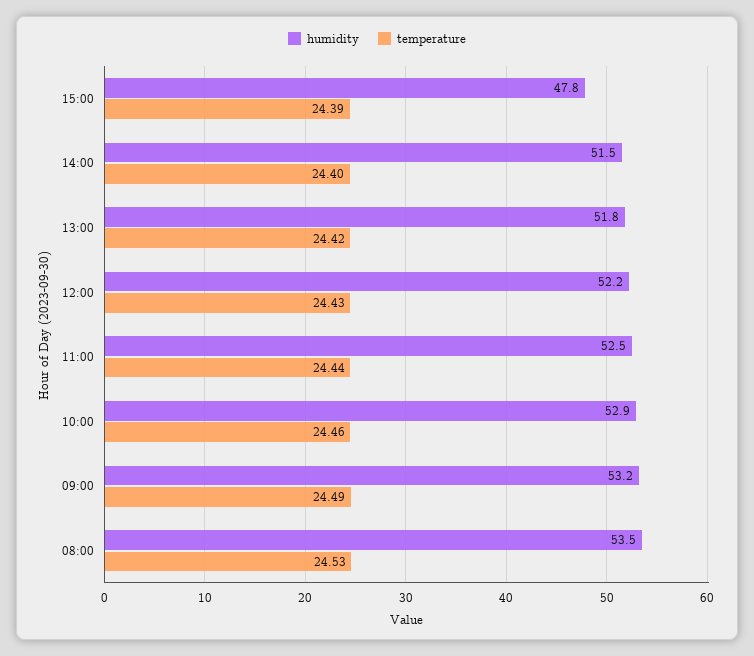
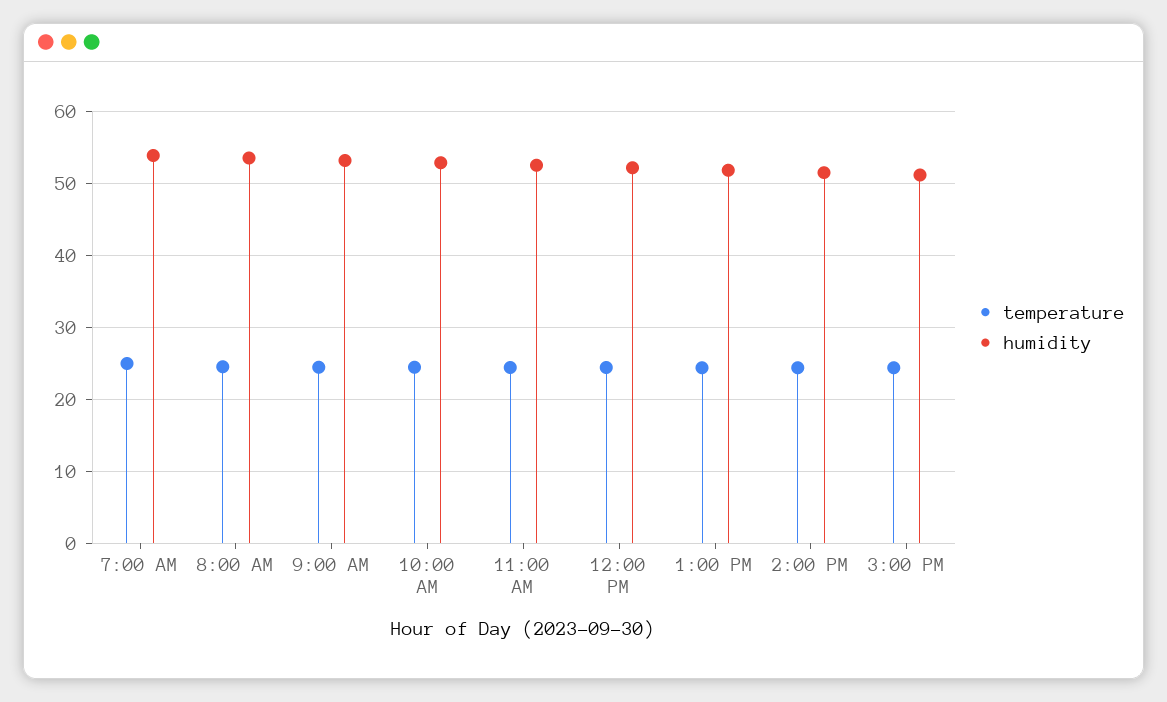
humidity, 15:00: 47.8 -> 51
temperature, 7:00 AM: none -> 25
humidity, 7:00 AM: none -> 54

